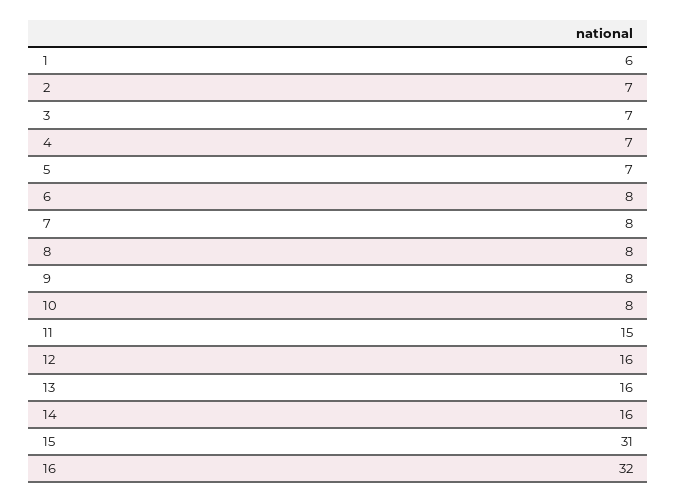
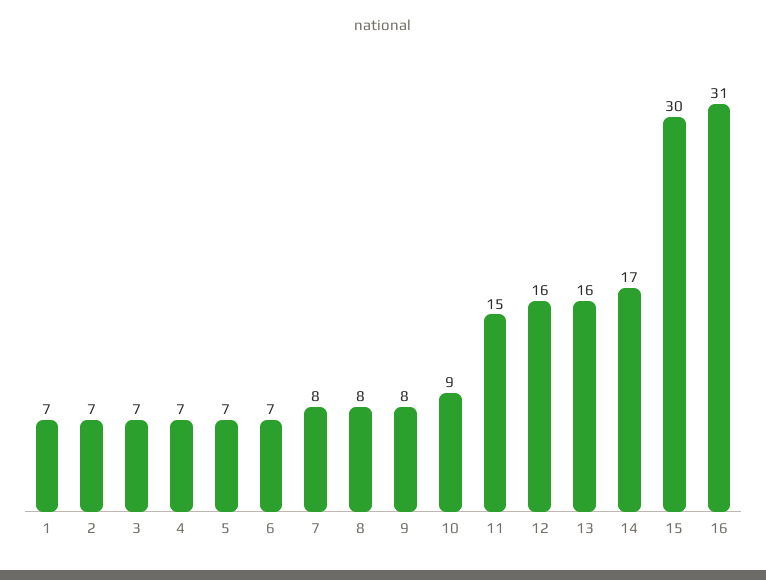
1: 6 -> 7
6: 8 -> 7
10: 8 -> 9
14: 16 -> 17
15: 31 -> 30
16: 32 -> 31

